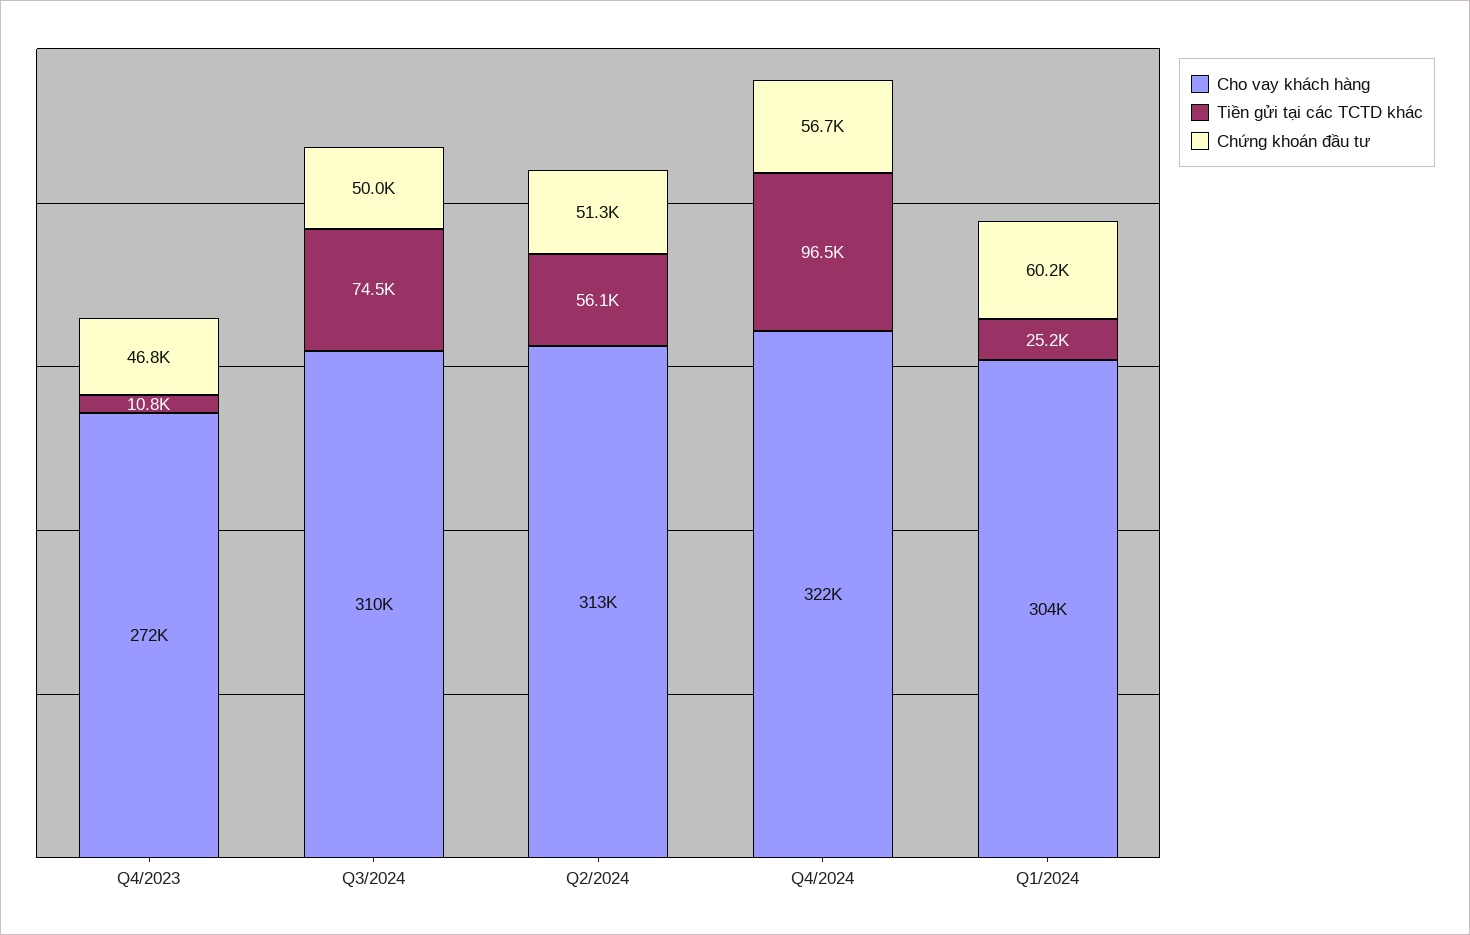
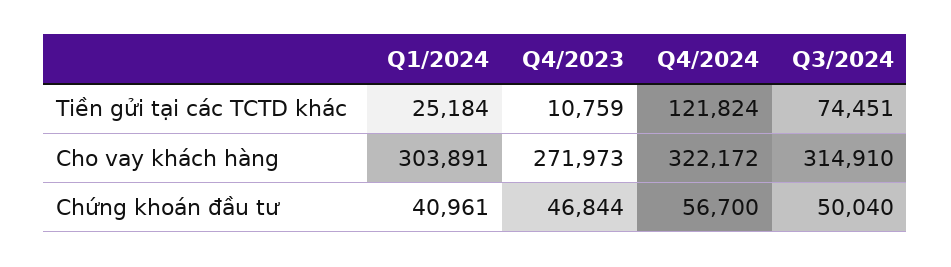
Cho vay khách hàng, Q3/2024: 310000 -> 314910
Cho vay khách hàng, Q2/2024: 313000 -> none
Tiền gửi tại các TCTD khác, Q2/2024: 56100 -> none
Chứng khoán đầu tư, Q2/2024: 51300 -> none
Tiền gửi tại các TCTD khác, Q4/2024: 96500 -> 121824
Chứng khoán đầu tư, Q1/2024: 60200 -> 40961

